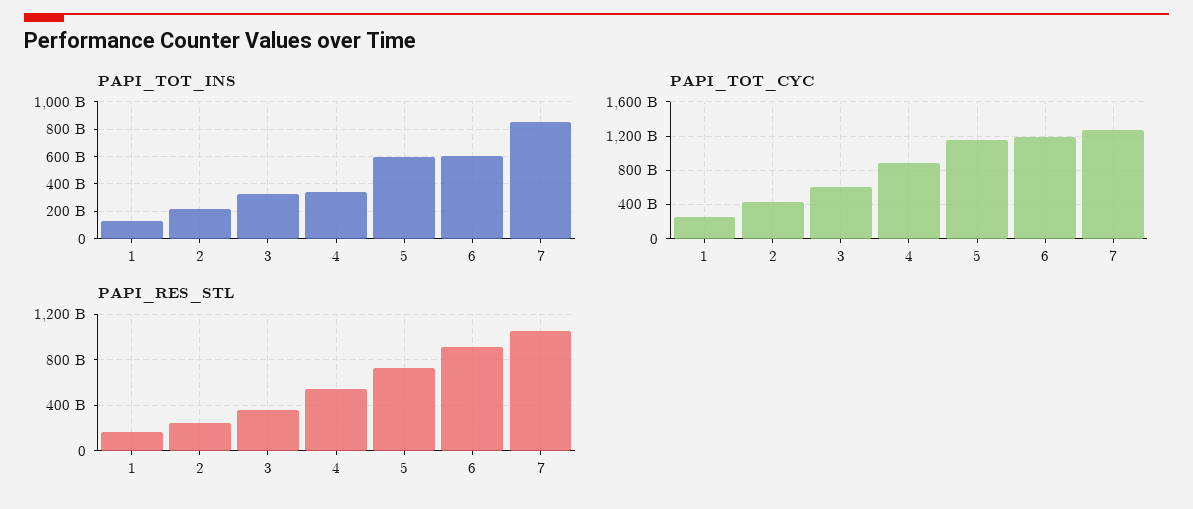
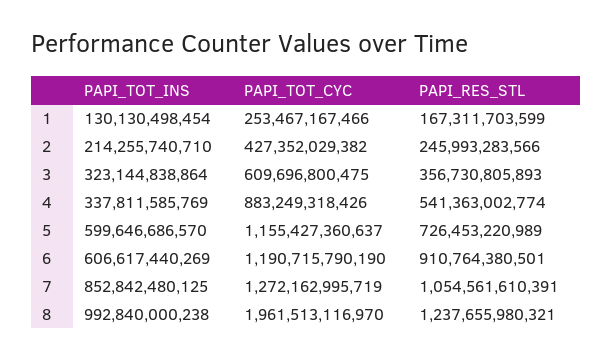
PAPI_TOT_INS, 8: none -> 992840000238
PAPI_TOT_CYC, 8: none -> 1961513116970
PAPI_RES_STL, 8: none -> 1237655980321

